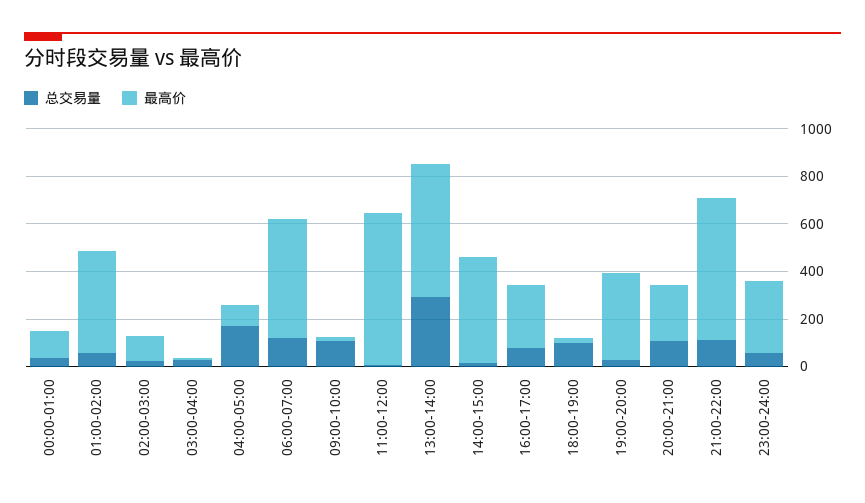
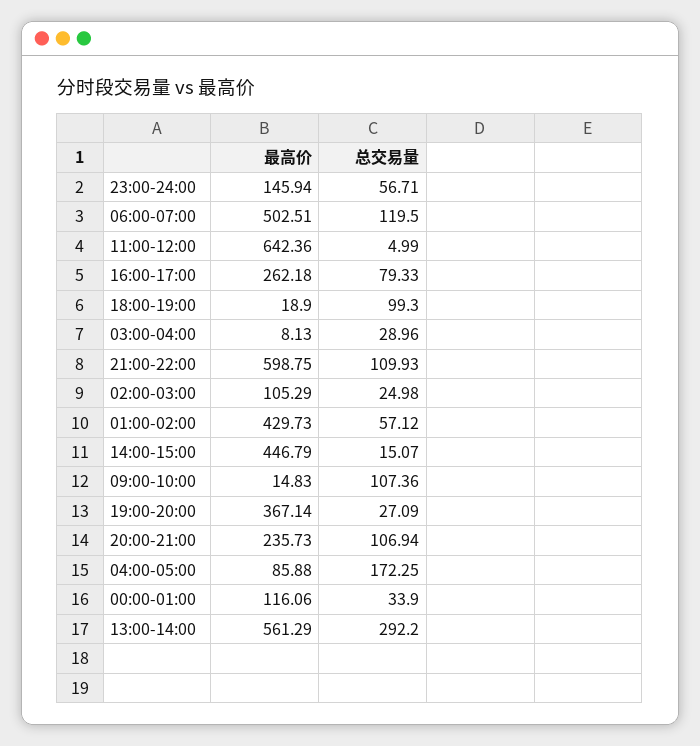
最高价, 23:00-24:00: 300 -> 145.94

